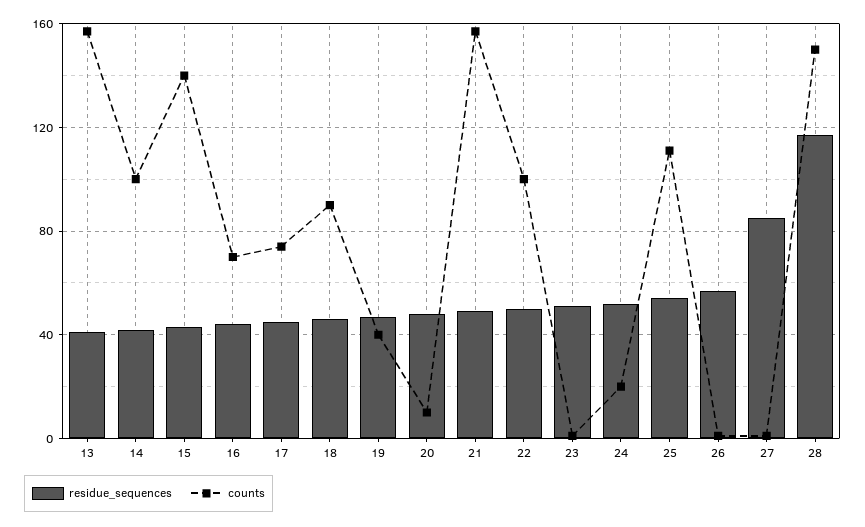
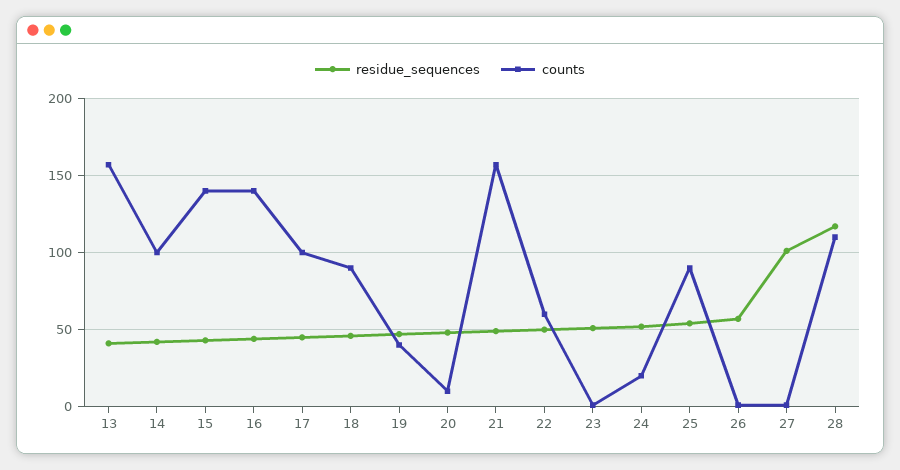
counts, 16: 70 -> 140
counts, 17: 75 -> 100
counts, 22: 100 -> 60
counts, 25: 110 -> 90
residue_sequences, 27: 85 -> 100
counts, 28: 150 -> 110

